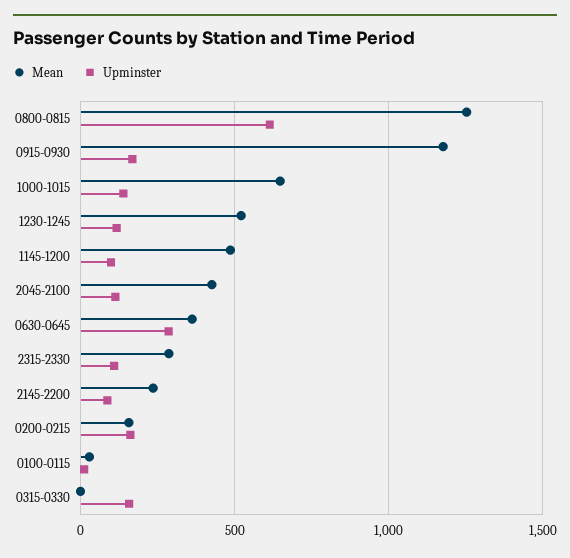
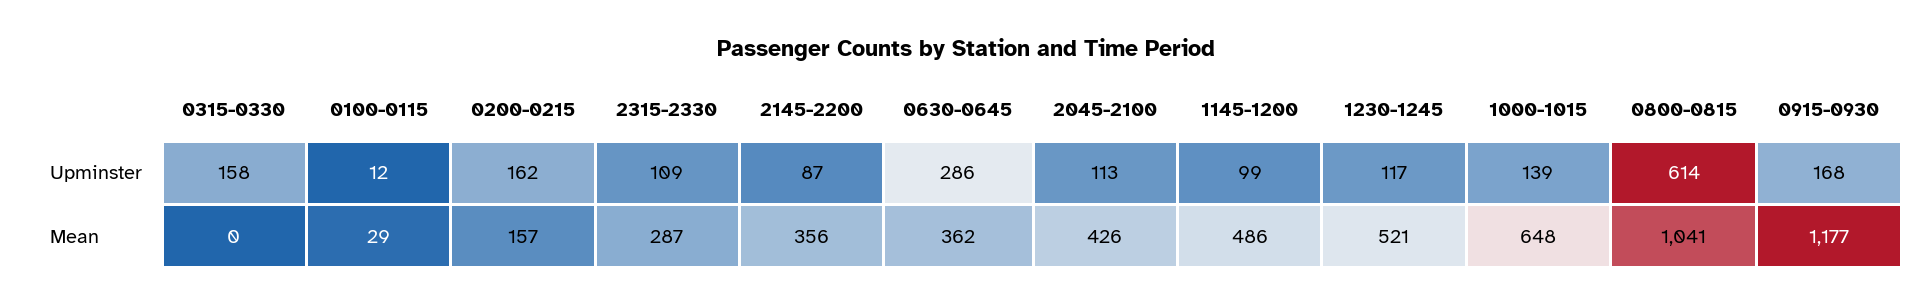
Mean, 0800-0815: 1250 -> 1041
Mean, 2145-2200: 250 -> 356

